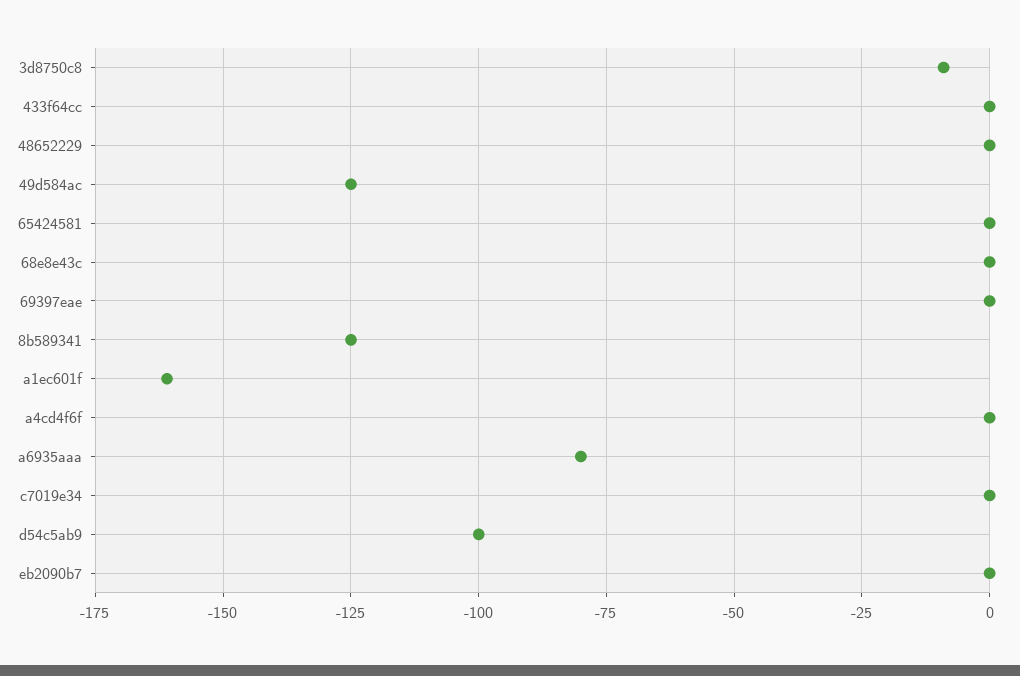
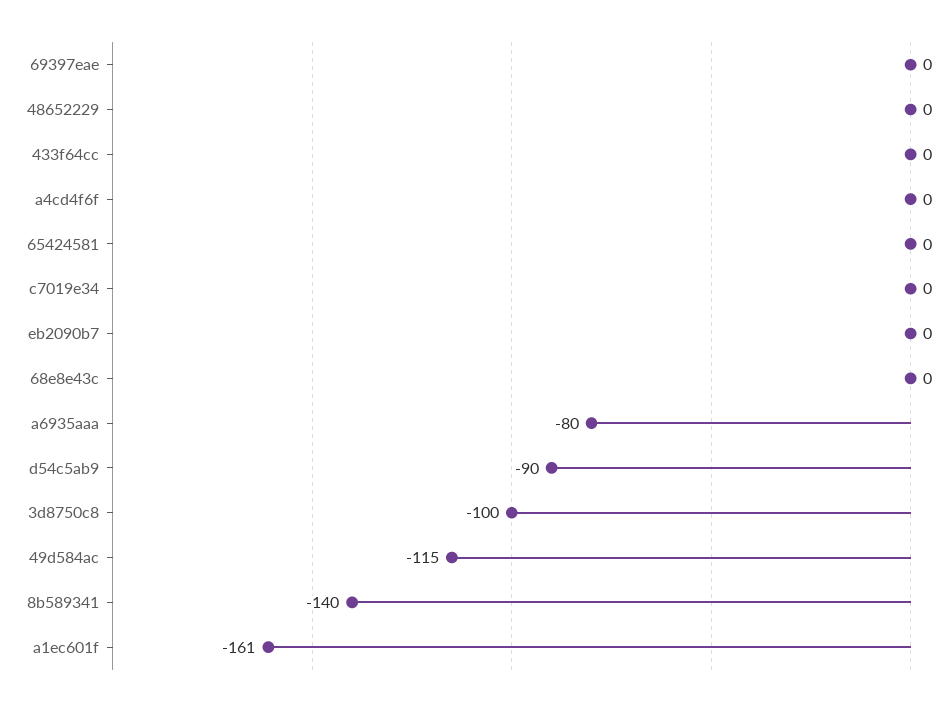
3d8750c8: -10 -> -100
49d584ac: -125 -> -115
8b589341: -125 -> -140
d54c5ab9: -100 -> -90

